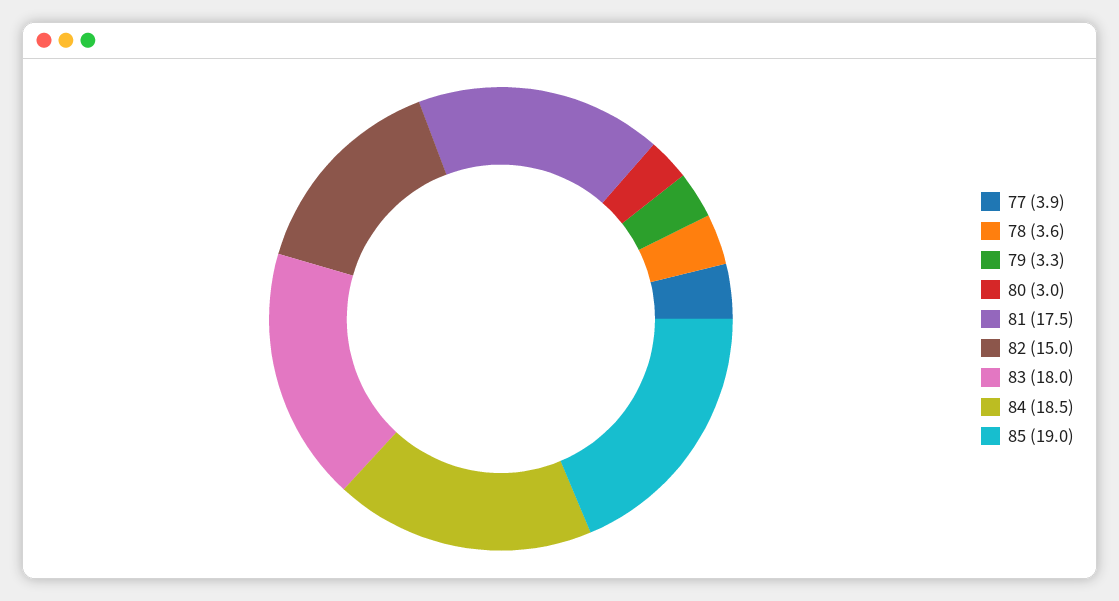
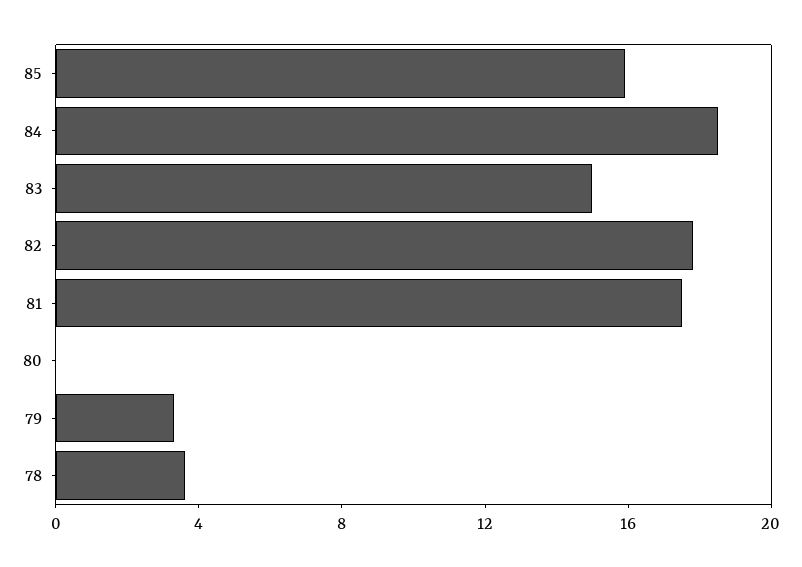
77: 3.9 -> none
80: 3 -> 0
82: 15 -> 18
83: 18 -> 15
85: 19 -> 16

